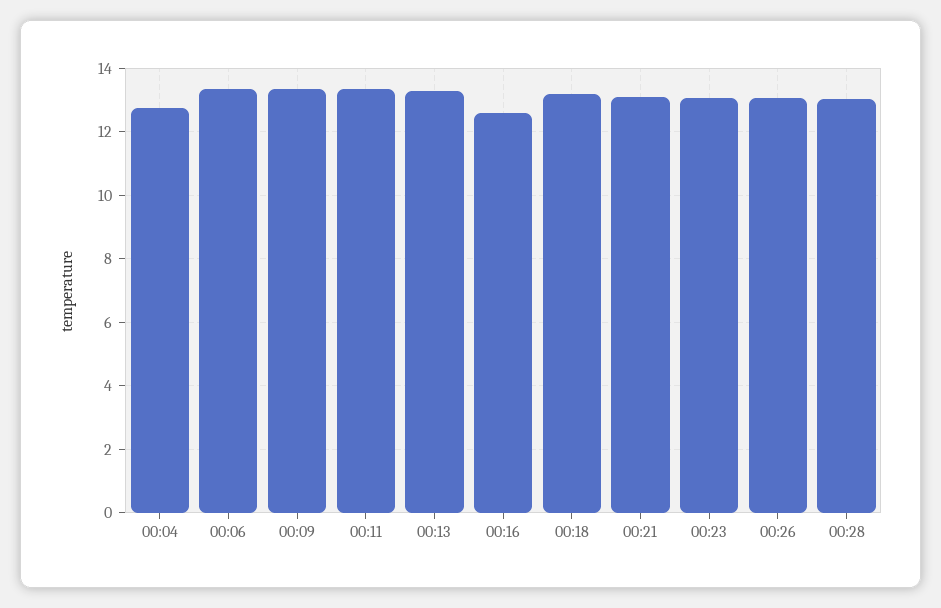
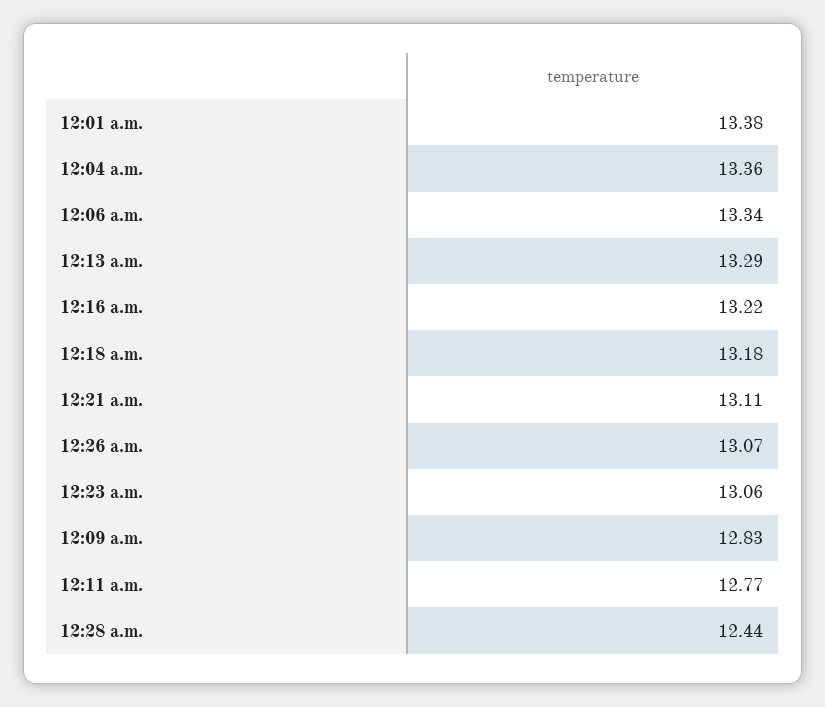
00:04: 12.8 -> 13.36
00:09: 13.4 -> 12.83
00:11: 13.4 -> 12.77
00:16: 12.6 -> 13.22
00:28: 13 -> 12.44
12:01 a.m.: none -> 13.38

